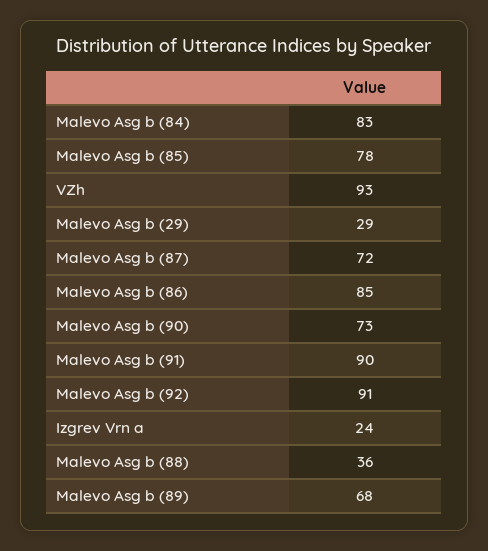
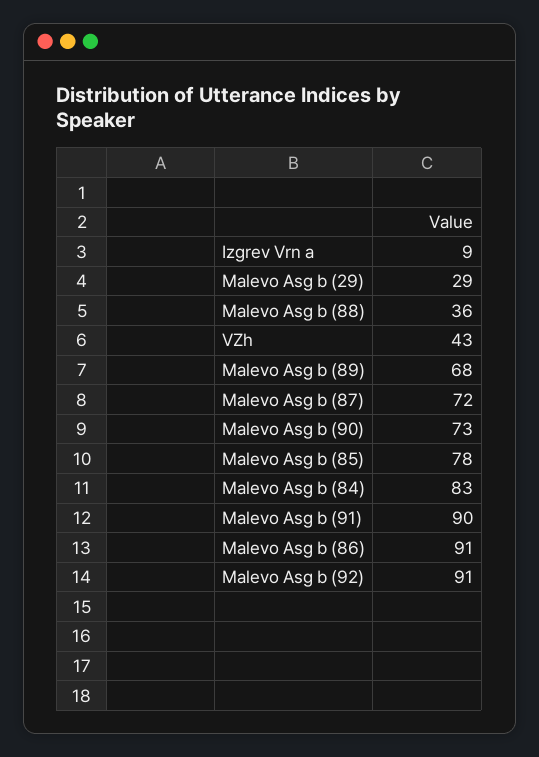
VZh: 93 -> 43
Malevo Asg b (86): 85 -> 91
Izgrev Vrn a: 24 -> 9

